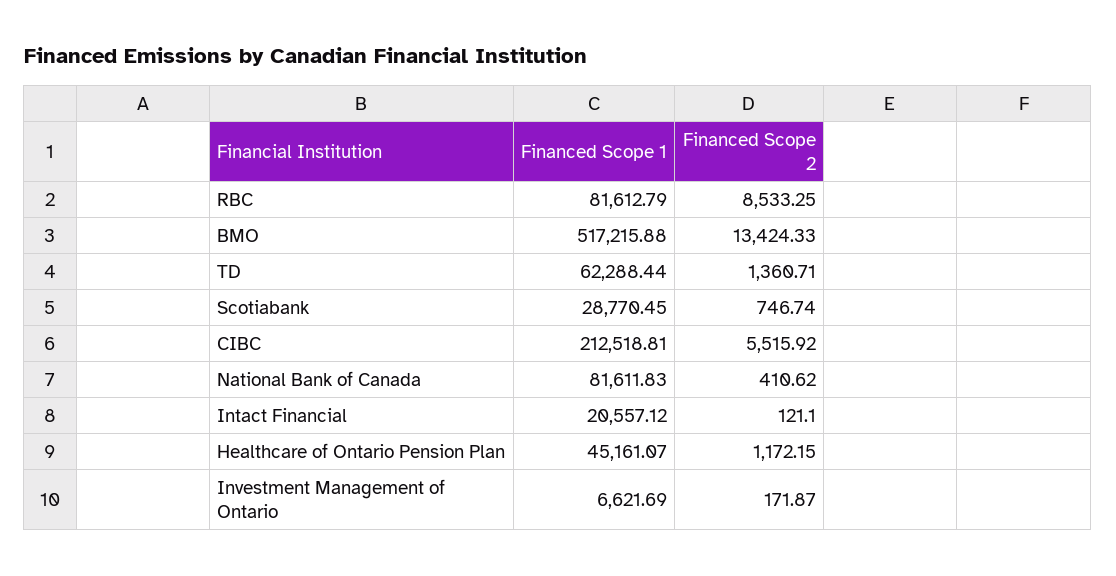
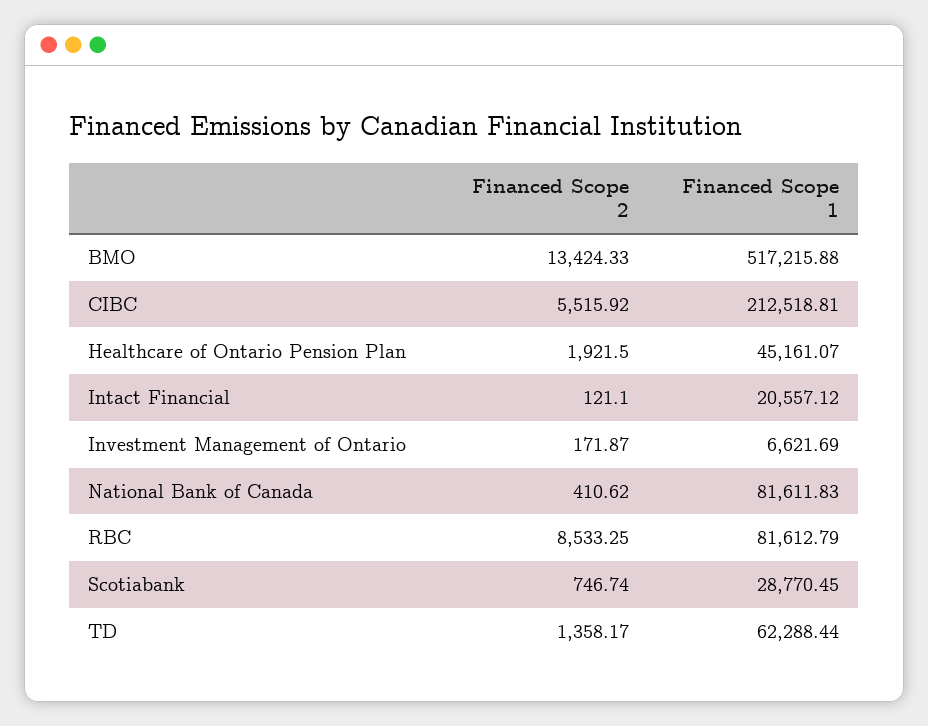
Financed Scope 2, TD: 1360.71 -> 1358.17
Financed Scope 2, Healthcare of Ontario Pension Plan: 1172.15 -> 1921.5

